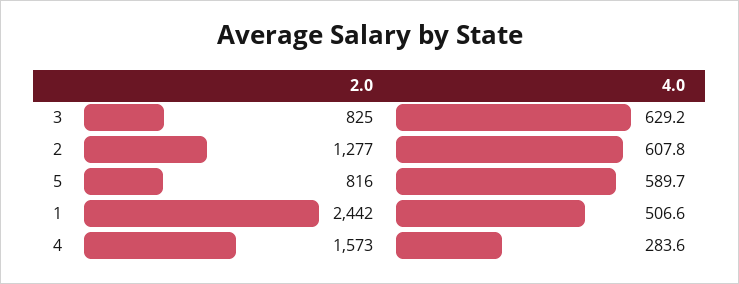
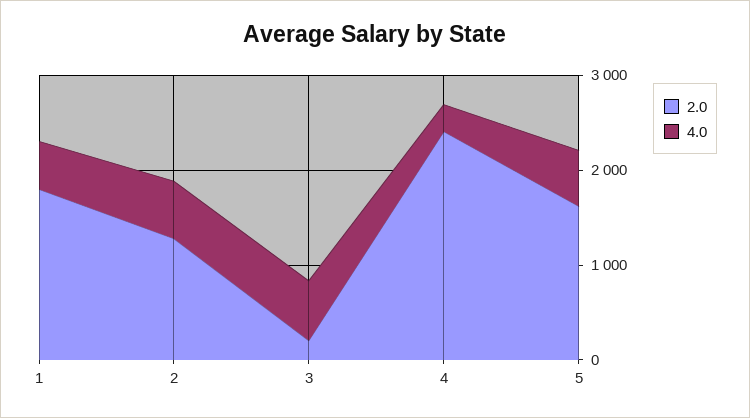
2.0, 3: 825 -> 200
2.0, 5: 816 -> 1600
2.0, 1: 2442 -> 1800
2.0, 4: 1573 -> 2400

